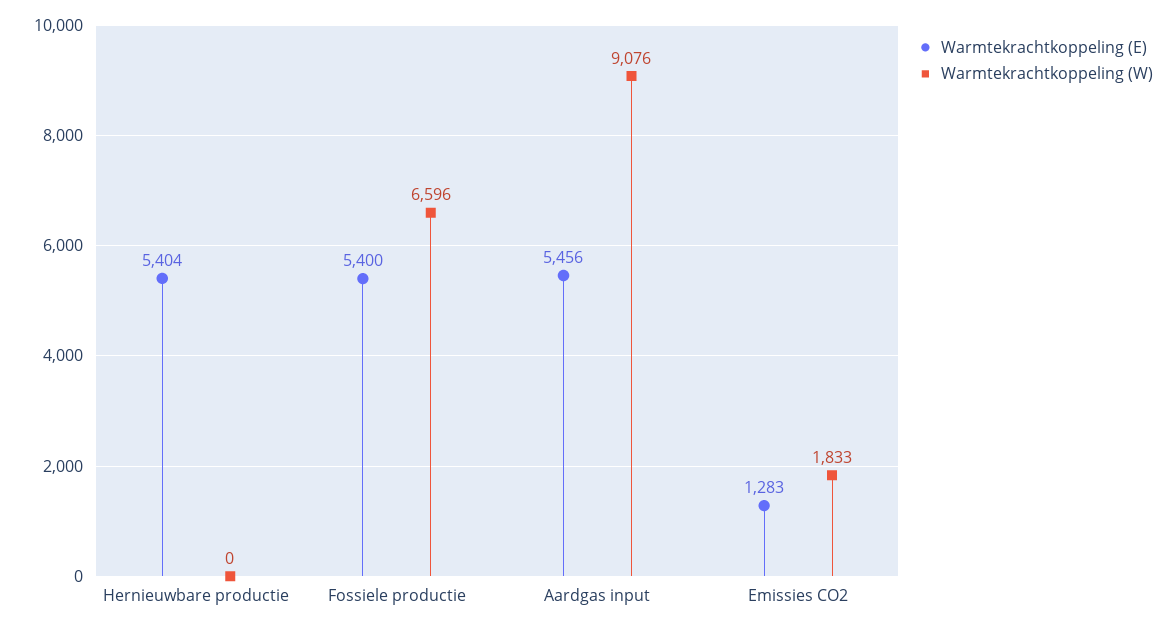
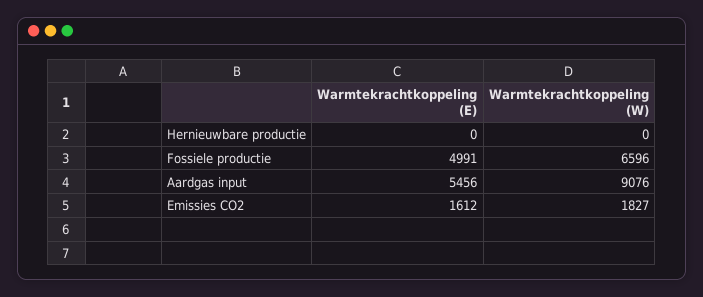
Warmtekrachtkoppeling (E), Hernieuwbare productie: 5404 -> 0
Warmtekrachtkoppeling (E), Fossiele productie: 5400 -> 4991
Warmtekrachtkoppeling (E), Emissies CO2: 1283 -> 1612
Warmtekrachtkoppeling (W), Emissies CO2: 1833 -> 1827

